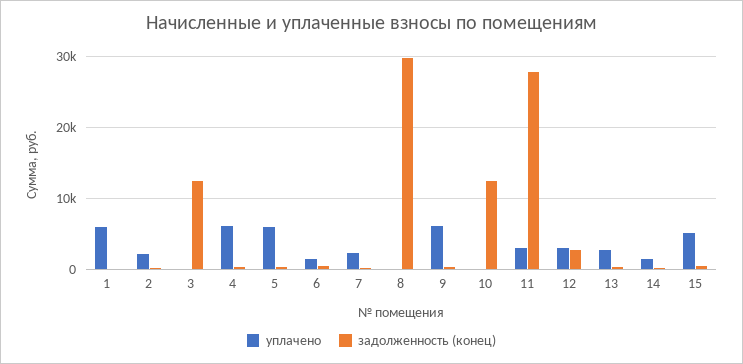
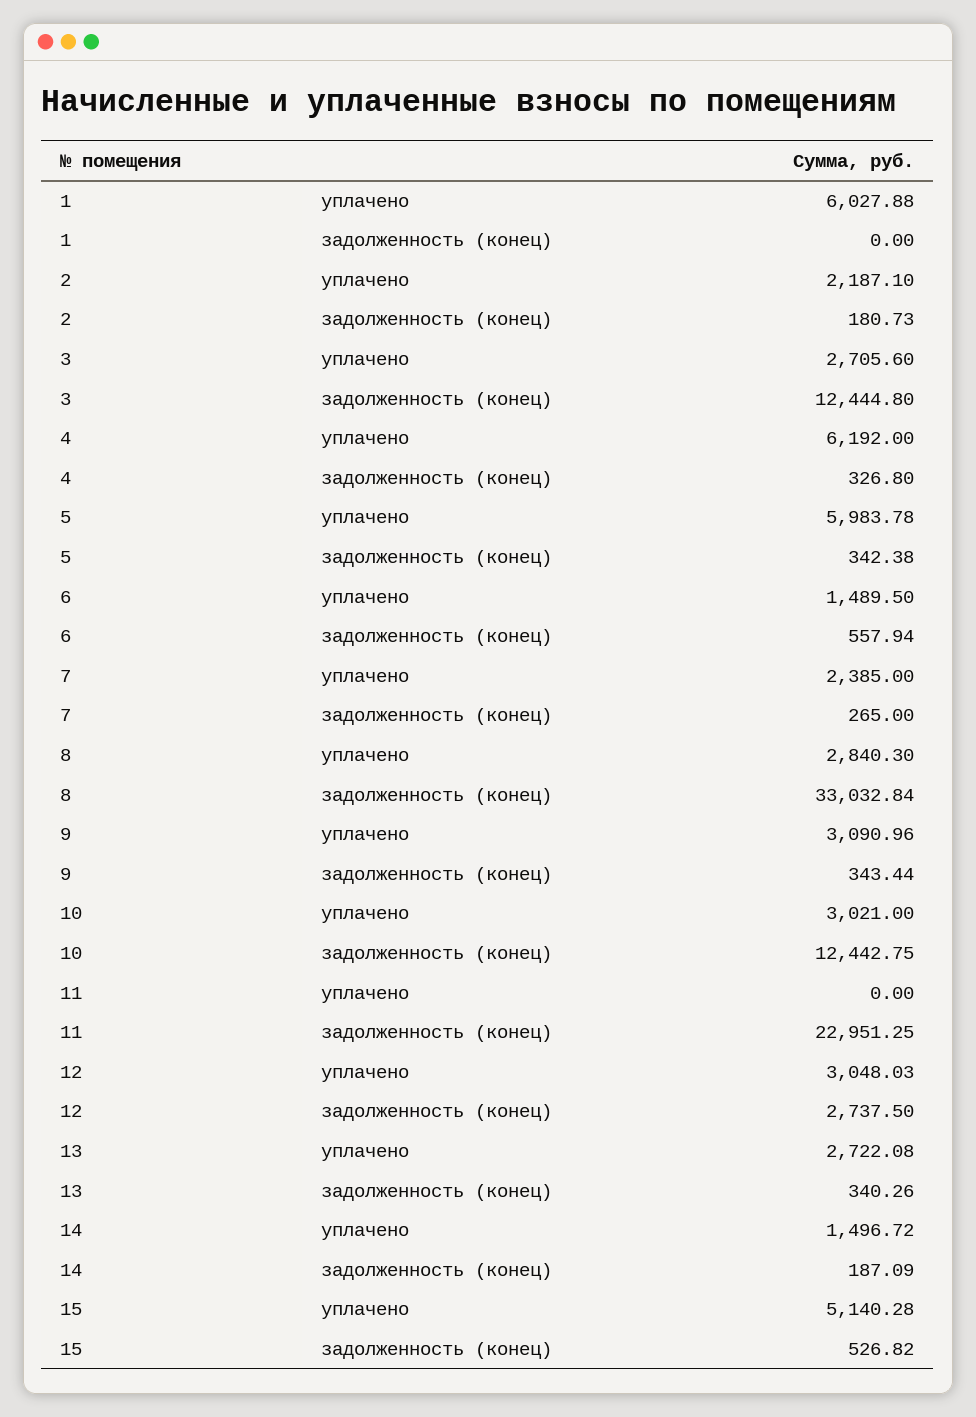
уплачено, 3: 0 -> 2705.6
уплачено, 8: 0 -> 2840.3
задолженность (конец), 8: 30000 -> 33032.84
уплачено, 9: 6000 -> 3090.96
уплачено, 10: 0 -> 3021
уплачено, 11: 3000 -> 0
задолженность (конец), 11: 28000 -> 22951.25

